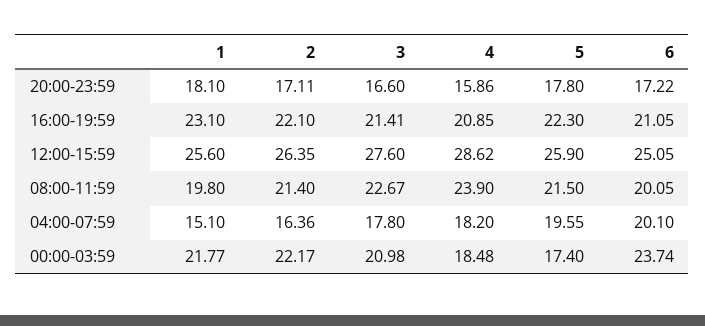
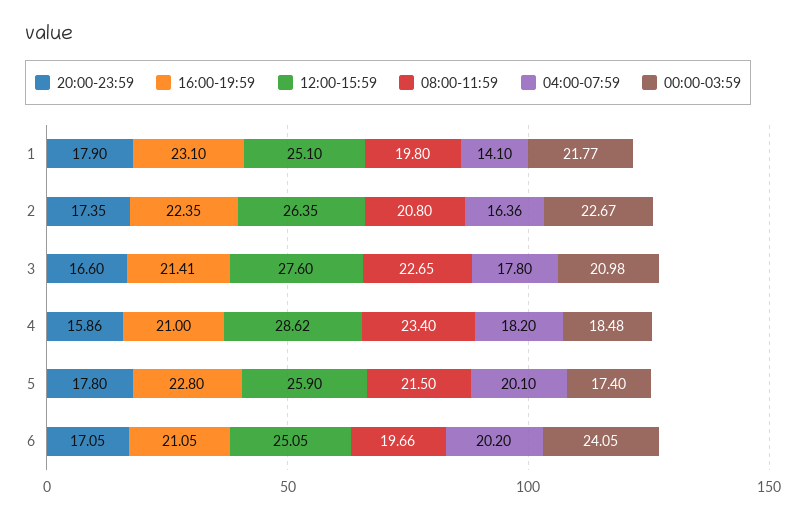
20:00-23:59, 1: 18.1 -> 17.9
20:00-23:59, 2: 17.11 -> 17.35
20:00-23:59, 6: 17.22 -> 17.05
16:00-19:59, 2: 22.1 -> 22.35
16:00-19:59, 4: 20.85 -> 21
16:00-19:59, 5: 22.3 -> 22.8
12:00-15:59, 1: 25.6 -> 25.1
08:00-11:59, 2: 21.4 -> 20.8
08:00-11:59, 3: 22.67 -> 22.65
08:00-11:59, 4: 23.9 -> 23.4
08:00-11:59, 6: 20.05 -> 19.66
04:00-07:59, 1: 15.1 -> 14.1
04:00-07:59, 5: 19.55 -> 20.1
04:00-07:59, 6: 20.1 -> 20.2
00:00-03:59, 2: 22.17 -> 22.67
00:00-03:59, 6: 23.74 -> 24.05

